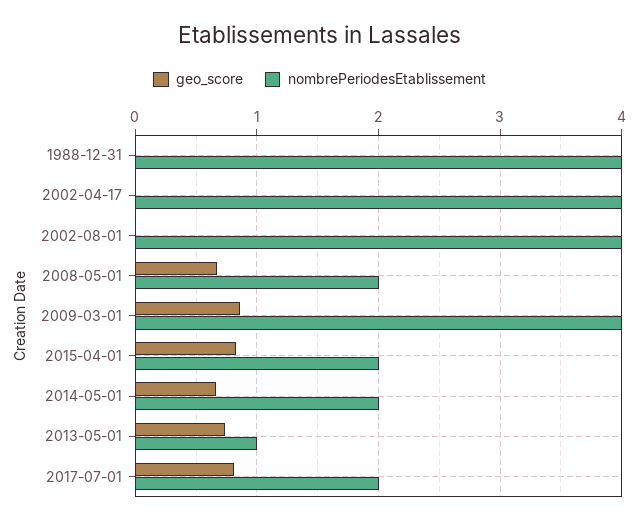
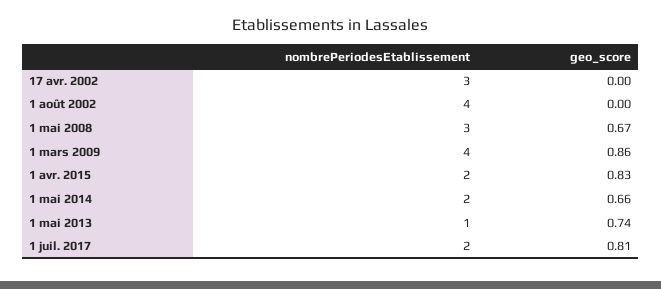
geo_score, 1988-12-31: 0 -> none
nombrePeriodesEtablissement, 1988-12-31: 4 -> none
nombrePeriodesEtablissement, 2002-04-17: 4 -> 3
nombrePeriodesEtablissement, 2008-05-01: 2 -> 3

